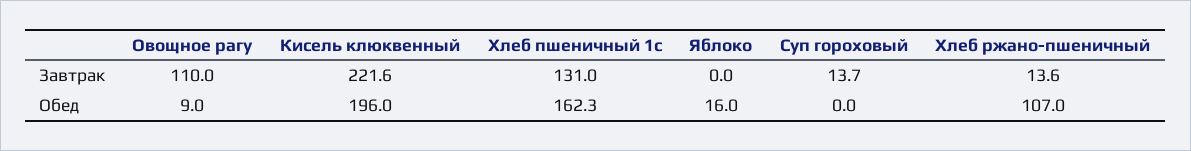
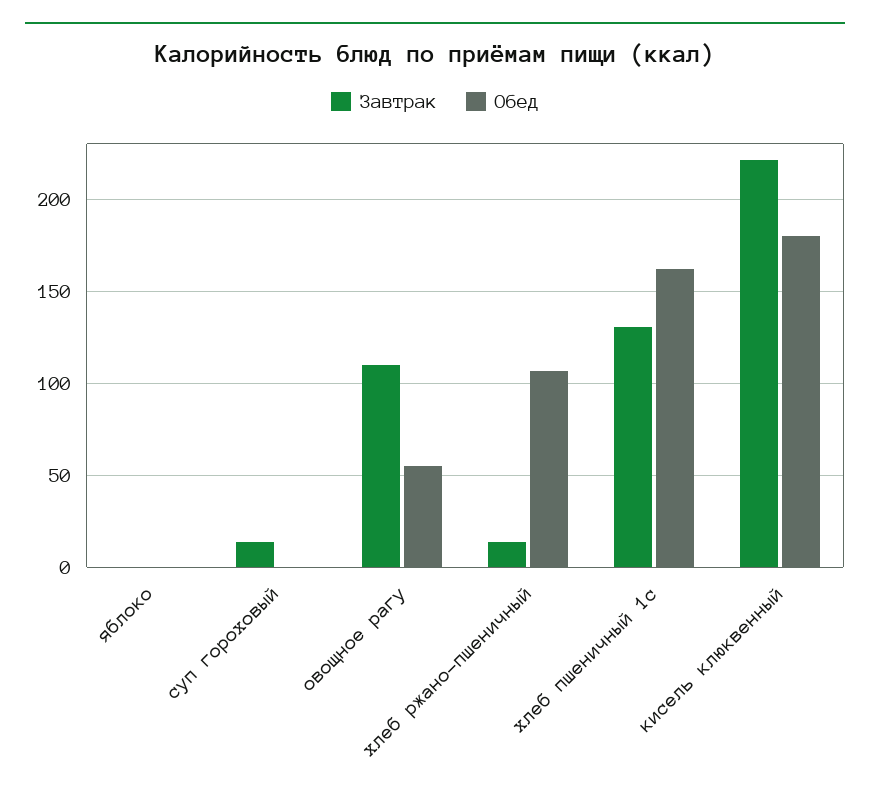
Обед, Овощное рагу: 9 -> 55
Обед, Кисель клюквенный: 196 -> 180
Обед, Яблоко: 16 -> 0

